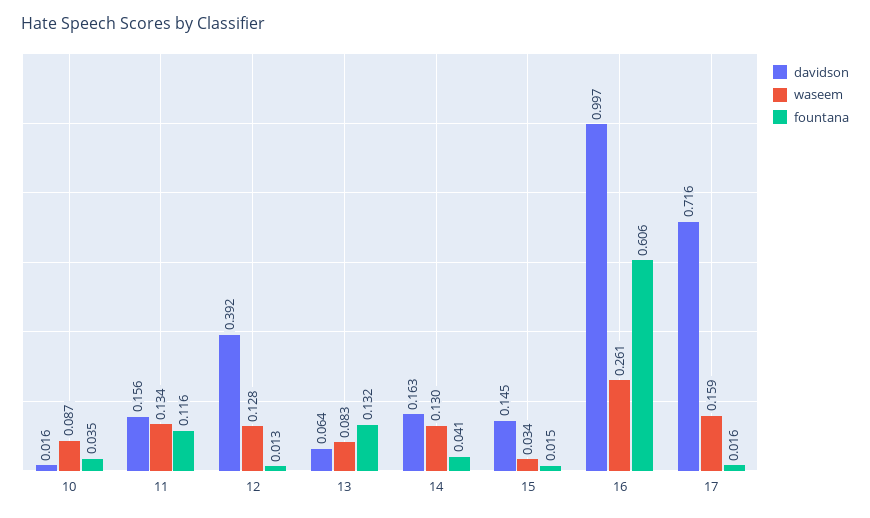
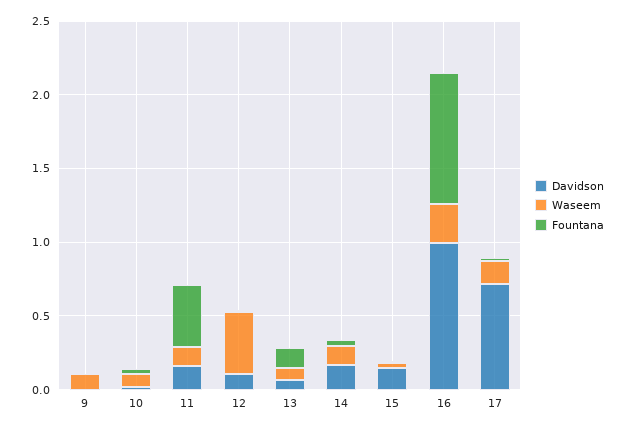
fountana, 11: 0.116 -> 0.4
davidson, 12: 0.392 -> 0.1
waseem, 12: 0.128 -> 0.4
fountana, 16: 0.606 -> 0.9
davidson, 9: none -> 0
waseem, 9: none -> 0.1
fountana, 9: none -> 0

